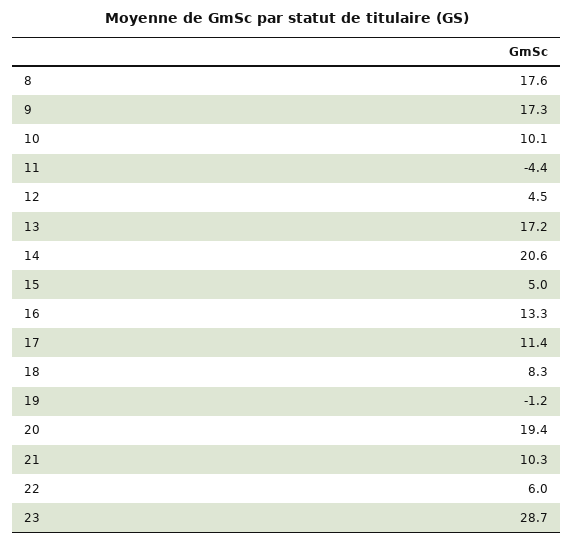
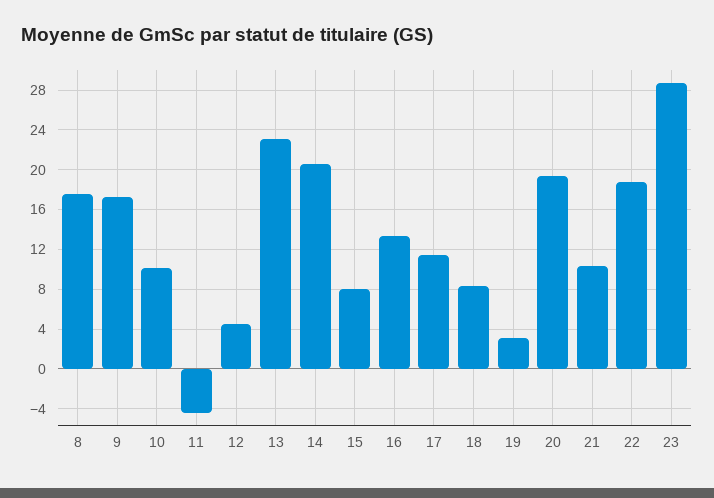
13: 17.2 -> 23
15: 5 -> 8
19: -1.2 -> 3
22: 6 -> 19

